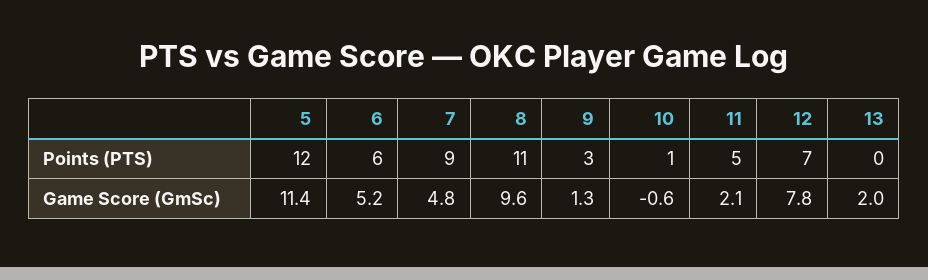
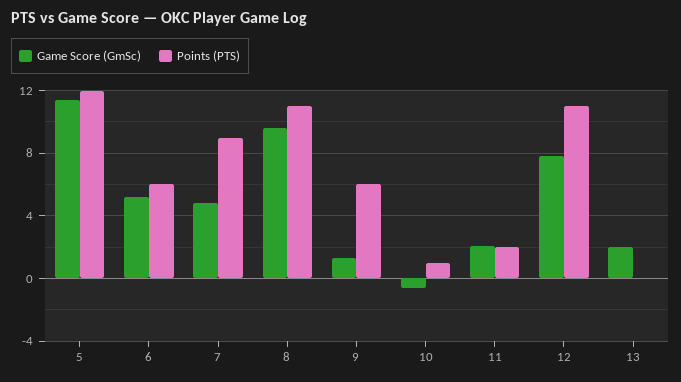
Points (PTS), 9: 3 -> 6
Points (PTS), 11: 5 -> 2
Points (PTS), 12: 7 -> 11

